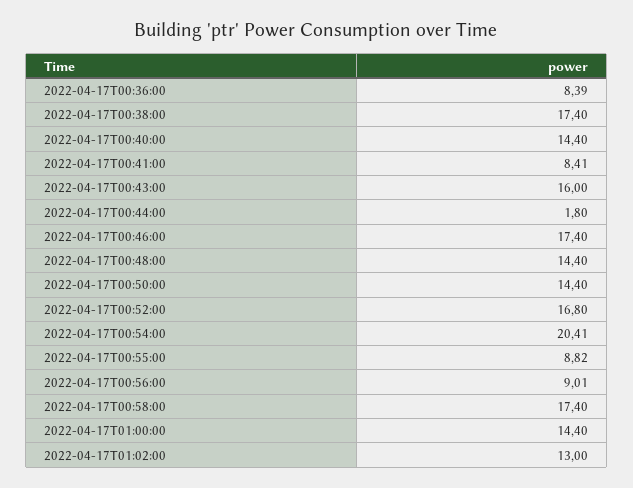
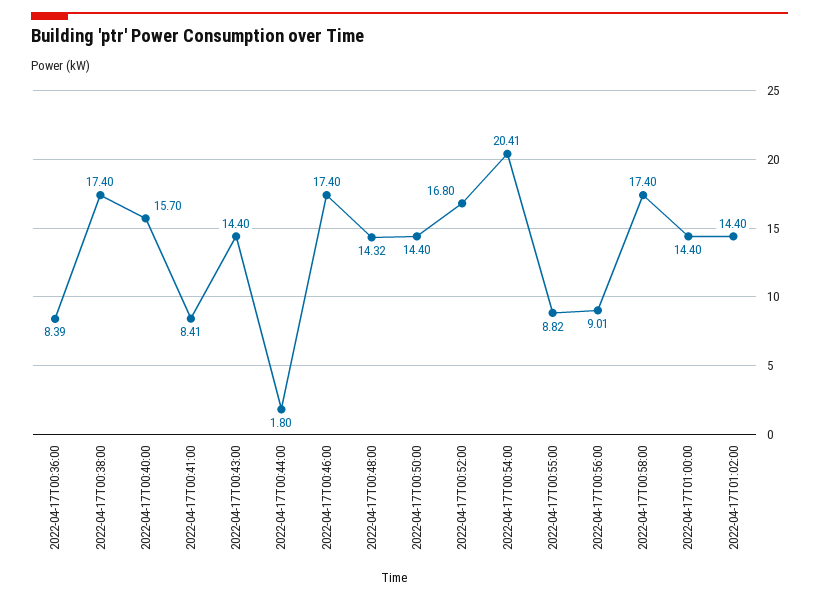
2022-04-17T00:40:00: 14.4 -> 15.7
2022-04-17T00:43:00: 16 -> 14.4
2022-04-17T00:48:00: 14.4 -> 14.32
2022-04-17T01:02:00: 13 -> 14.4

